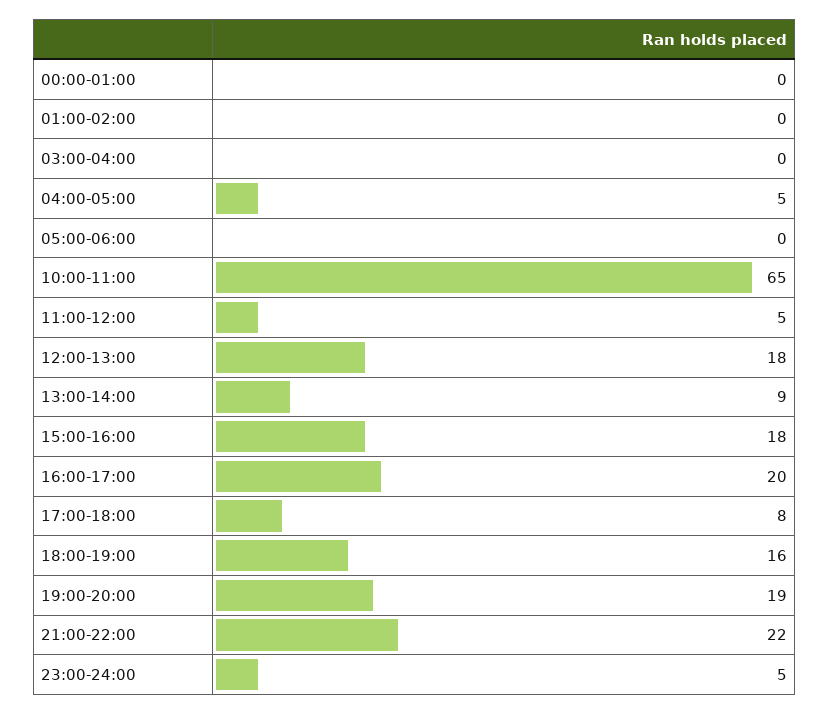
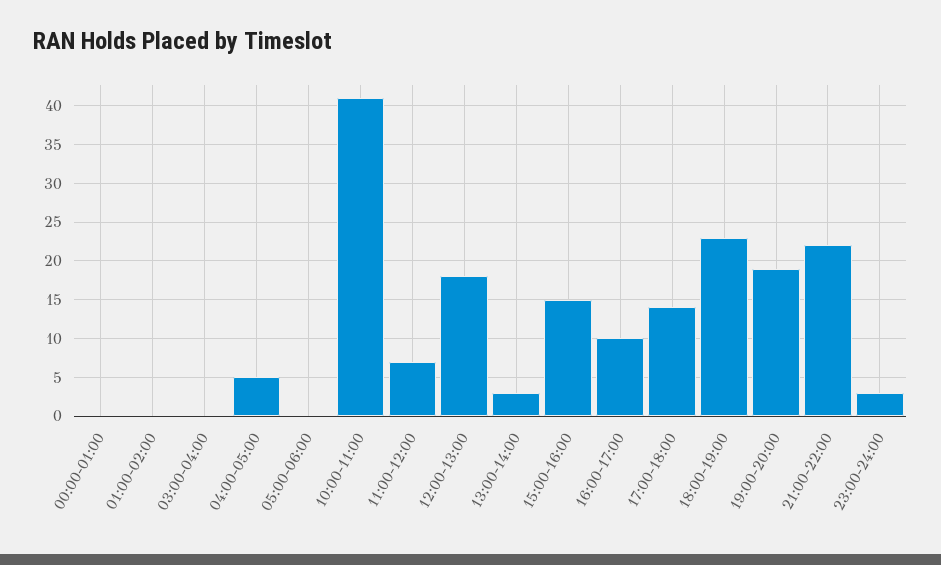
10:00-11:00: 65 -> 41
11:00-12:00: 5 -> 7
13:00-14:00: 9 -> 3
15:00-16:00: 18 -> 15
16:00-17:00: 20 -> 10
17:00-18:00: 8 -> 14
18:00-19:00: 16 -> 23
23:00-24:00: 5 -> 3

